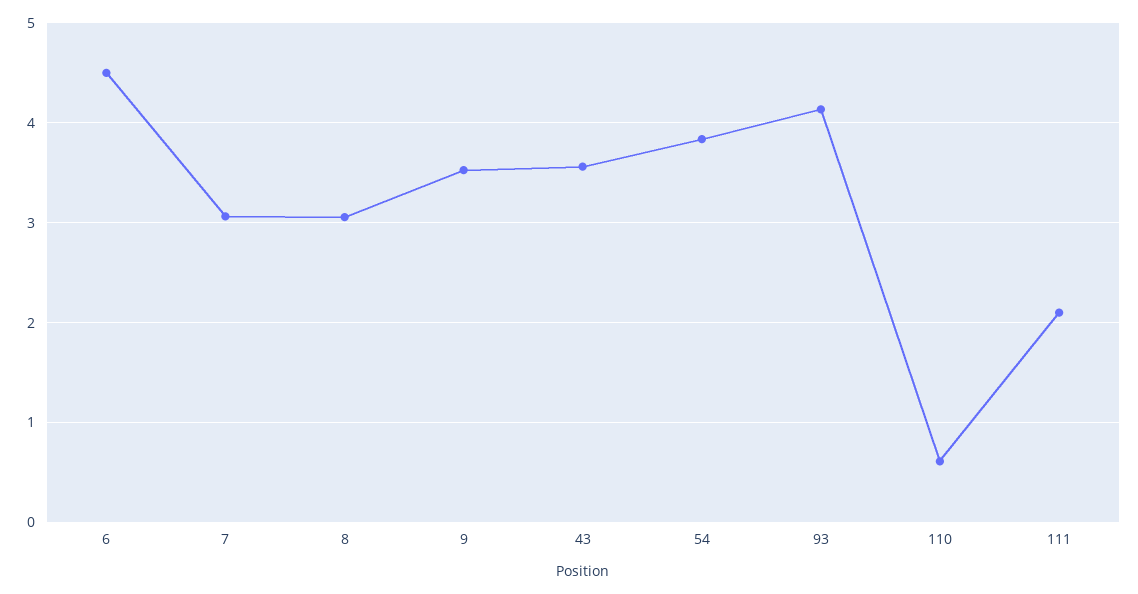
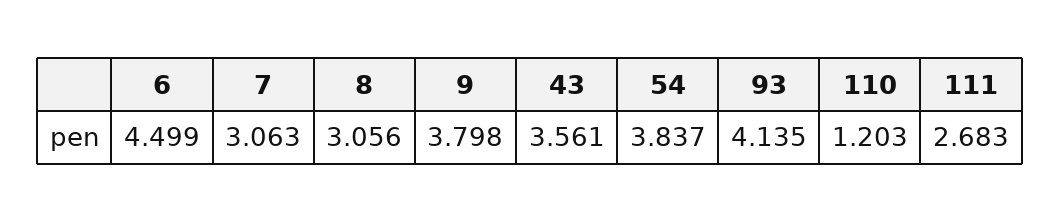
9: 3.5 -> 3.798
110: 0.6 -> 1.203
111: 2.1 -> 2.683

